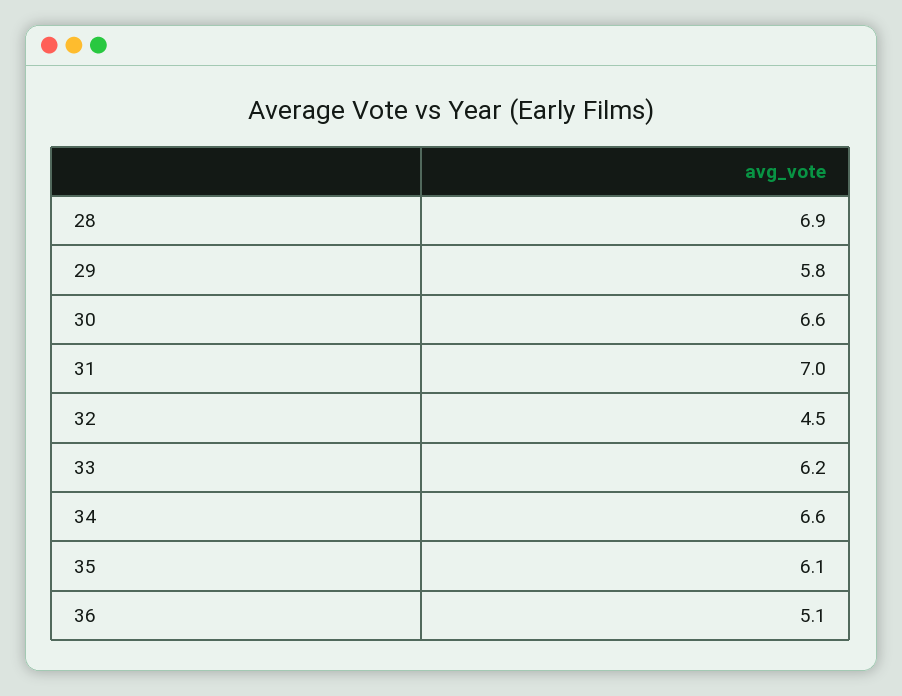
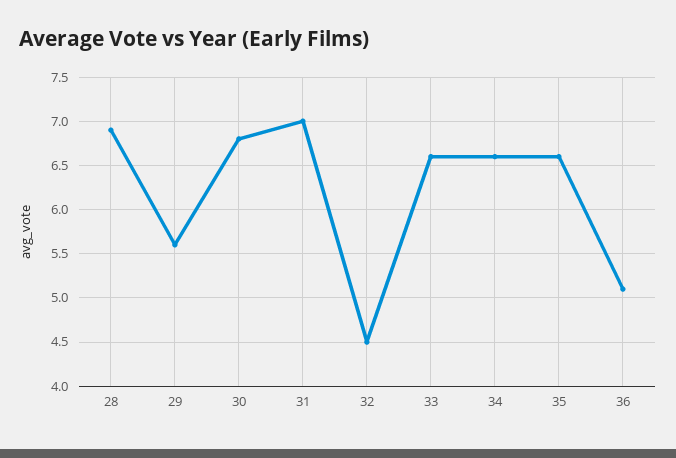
29: 5.8 -> 5.6
30: 6.6 -> 6.8
33: 6.2 -> 6.6
35: 6.1 -> 6.6

